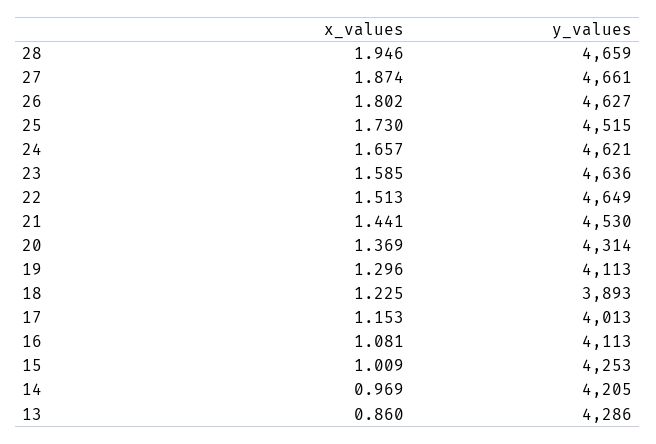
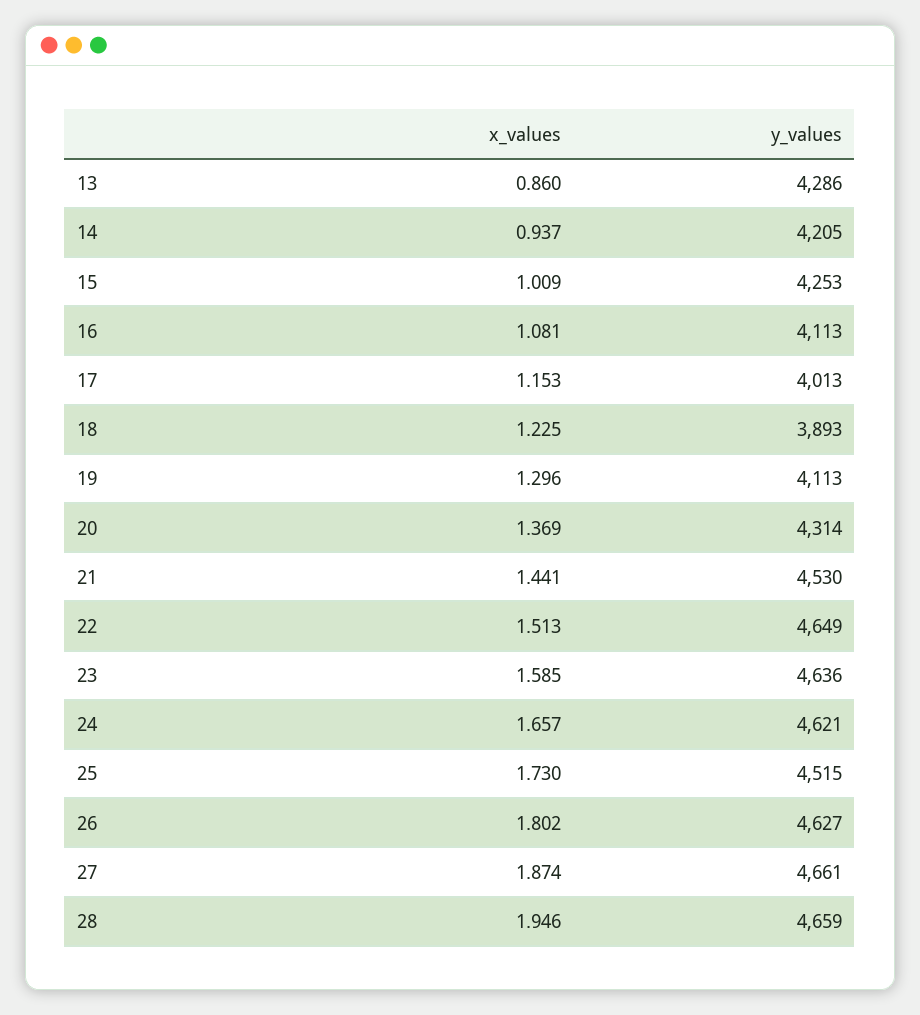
x_values, 14: 0.969 -> 0.937

